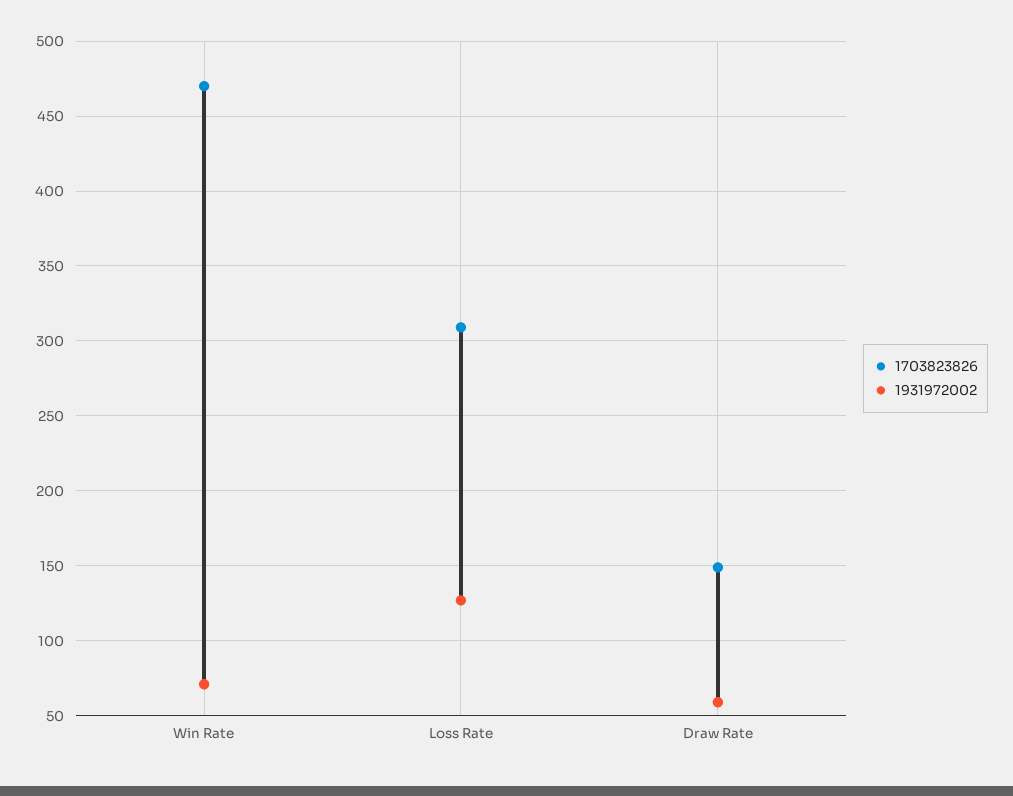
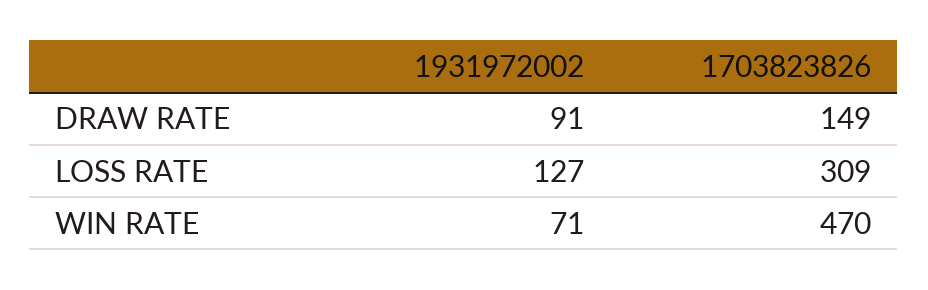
1931972002, Draw Rate: 60 -> 91

